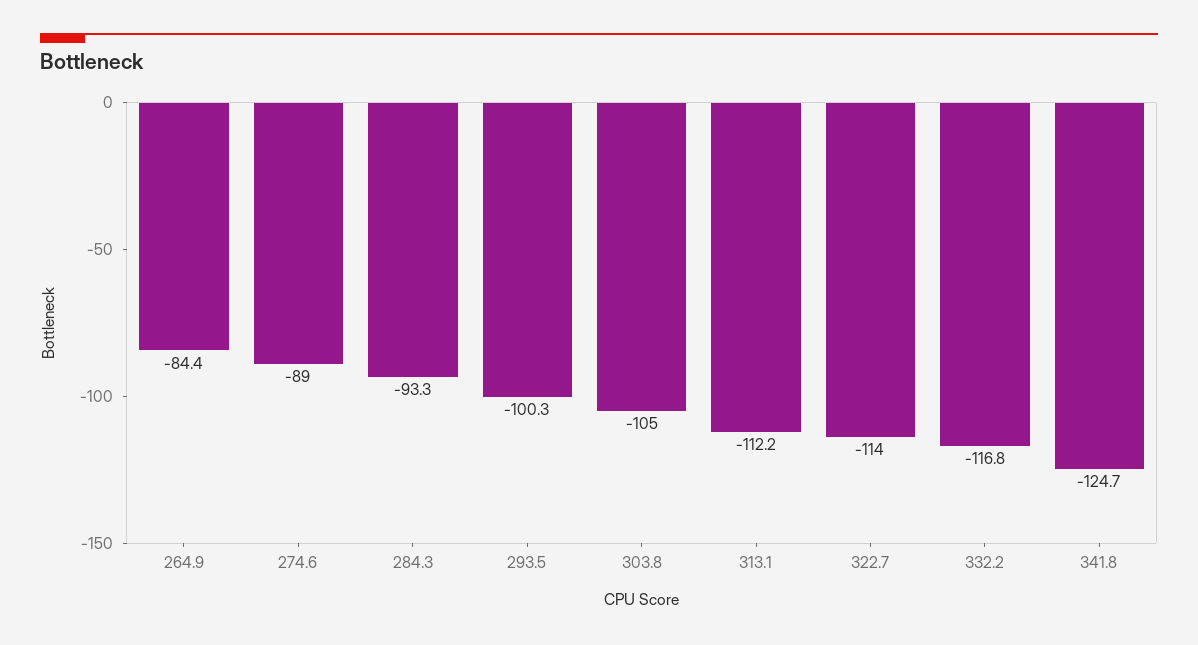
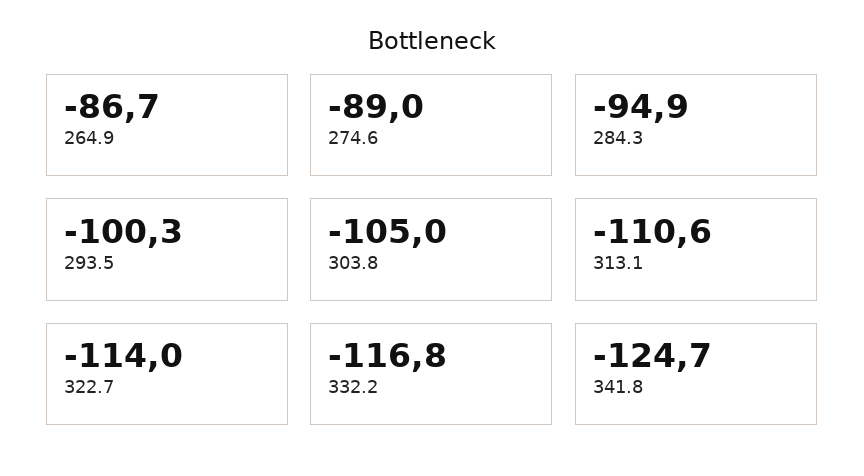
264.9: -84.4 -> -86.7
284.3: -93.3 -> -94.9
313.1: -112.2 -> -110.6

